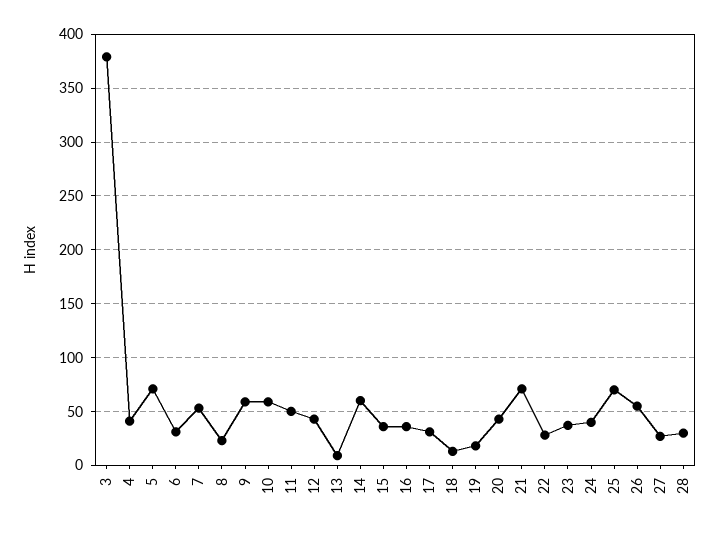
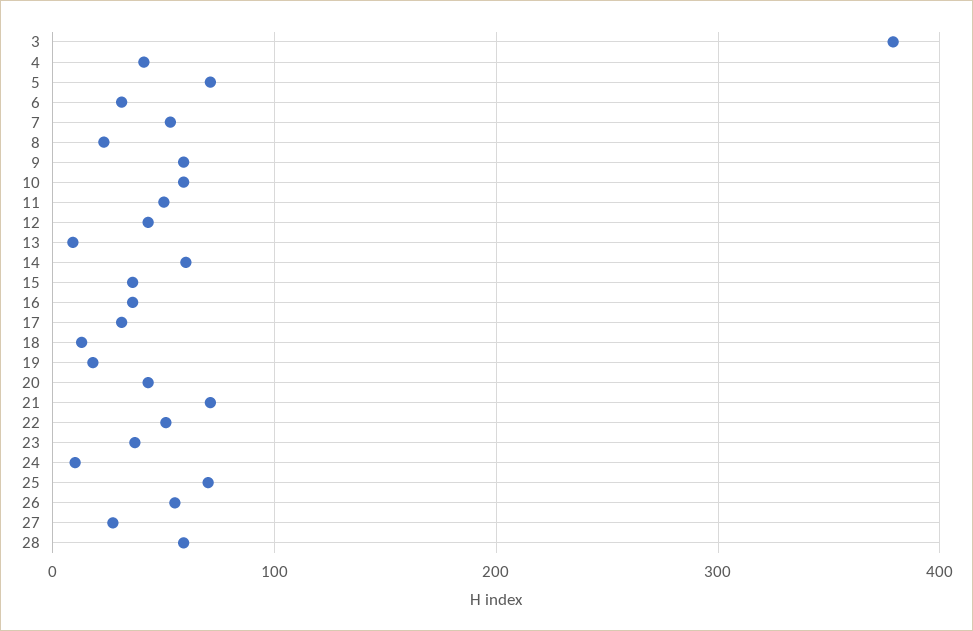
22: 30 -> 50
24: 40 -> 10
28: 30 -> 60

